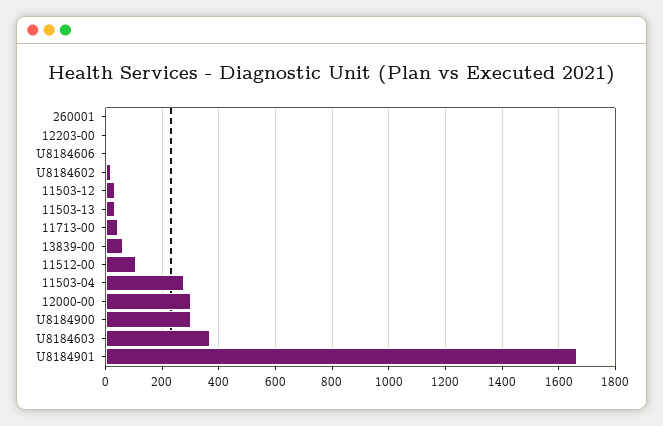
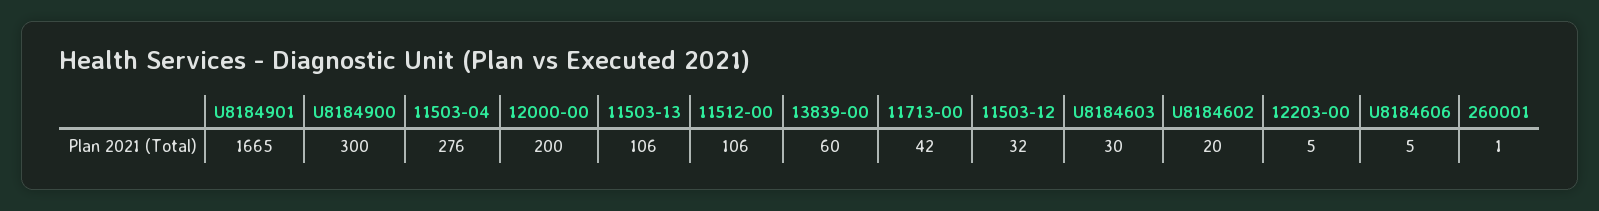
11503-13: 25 -> 106
12000-00: 300 -> 200
U8184603: 375 -> 30

